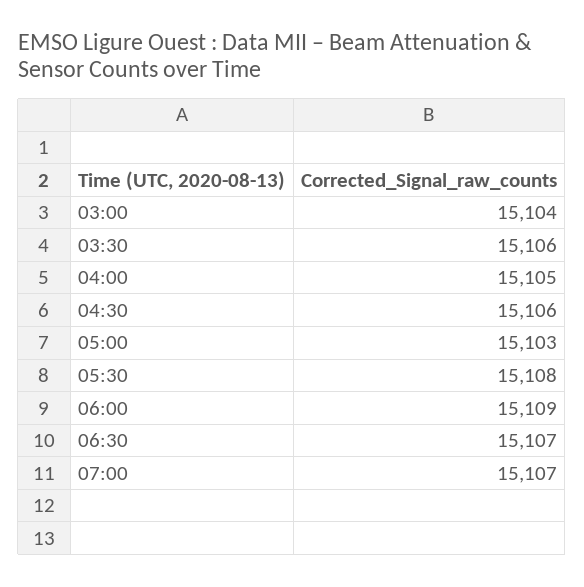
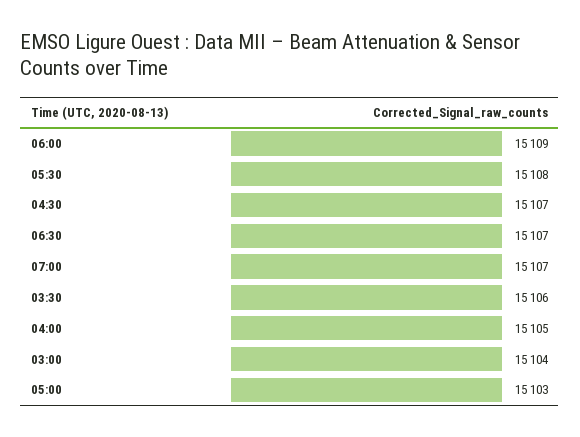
04:30: 15106 -> 15107

